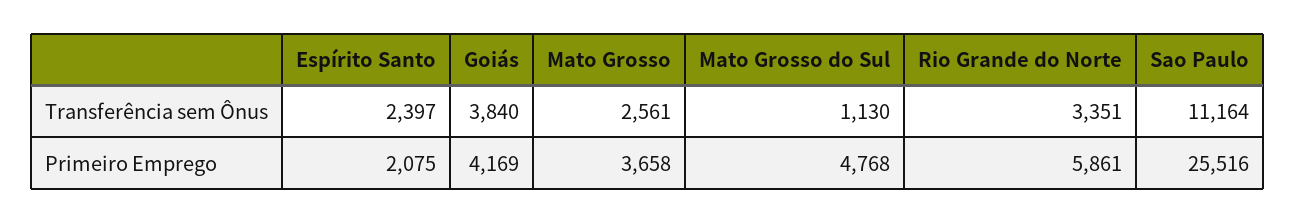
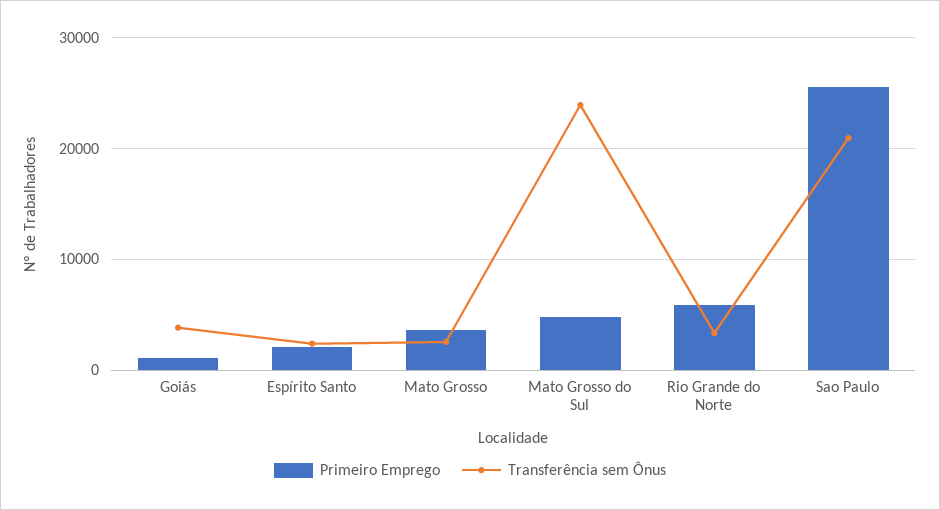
Transferência sem Ônus, Mato Grosso do Sul: 1130 -> 24000
Transferência sem Ônus, Sao Paulo: 11164 -> 21000
Primeiro Emprego, Goiás: 4169 -> 1000

